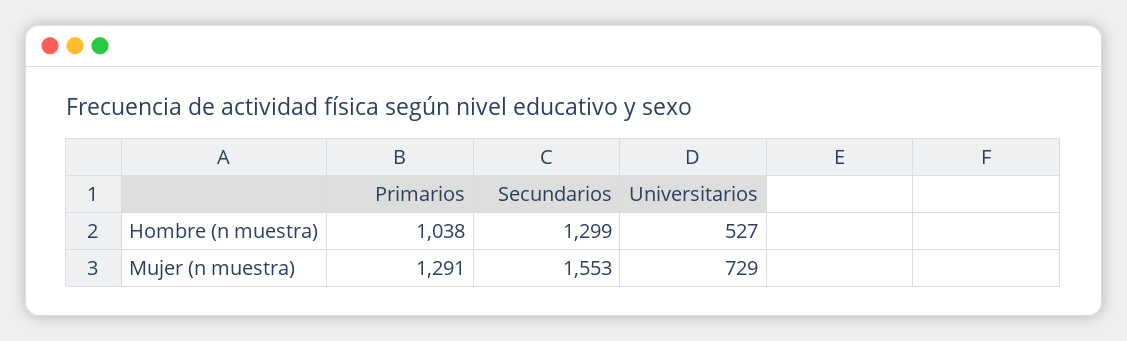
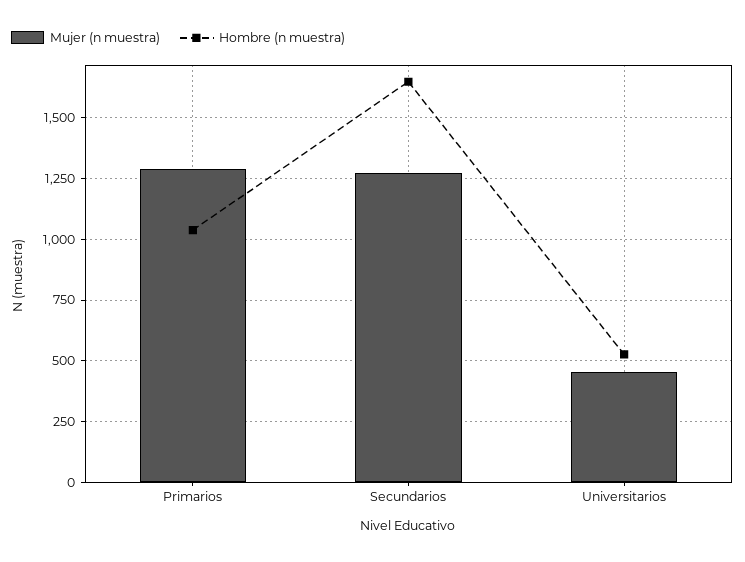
Hombre (n muestra), Secundarios: 1299 -> 1650
Mujer (n muestra), Secundarios: 1553 -> 1275
Mujer (n muestra), Universitarios: 729 -> 450

